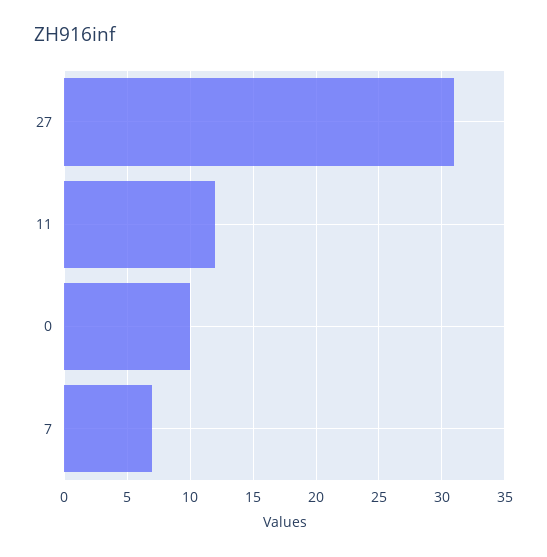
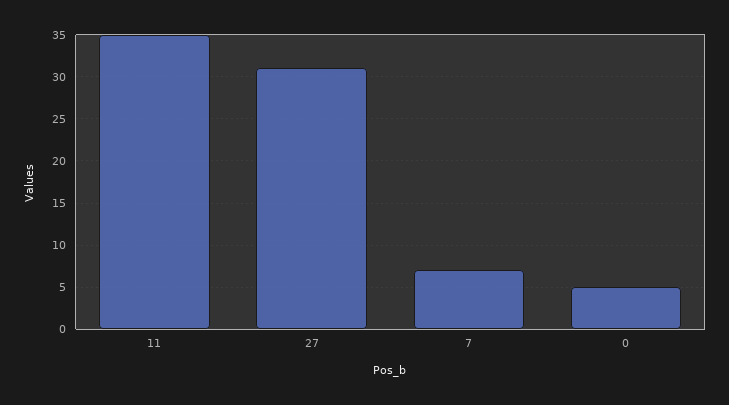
11: 12 -> 35
0: 10 -> 5

